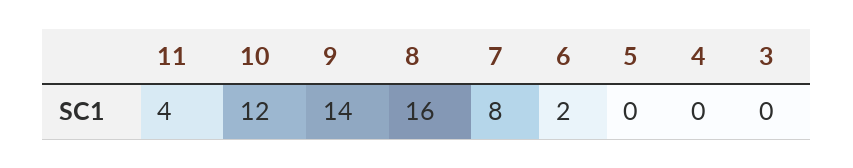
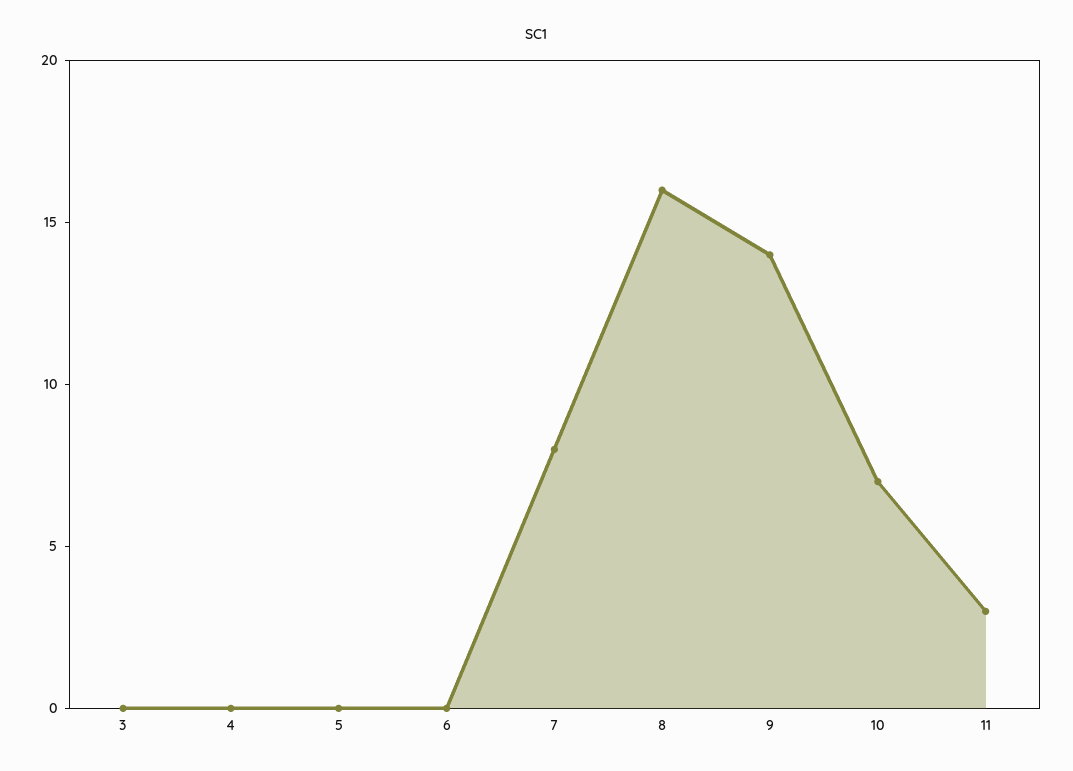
11: 4 -> 3
10: 12 -> 7
6: 2 -> 0

